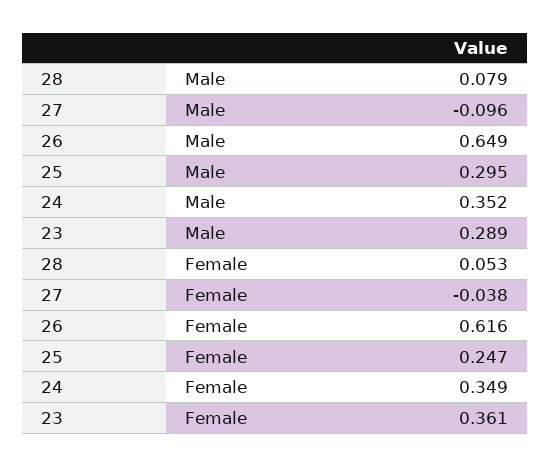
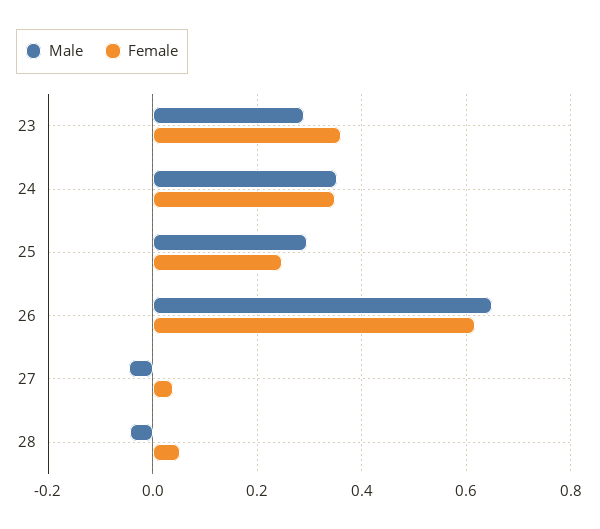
Male, 28: 0.079 -> -0.04
Male, 27: -0.096 -> -0.04
Female, 27: -0.038 -> 0.04

